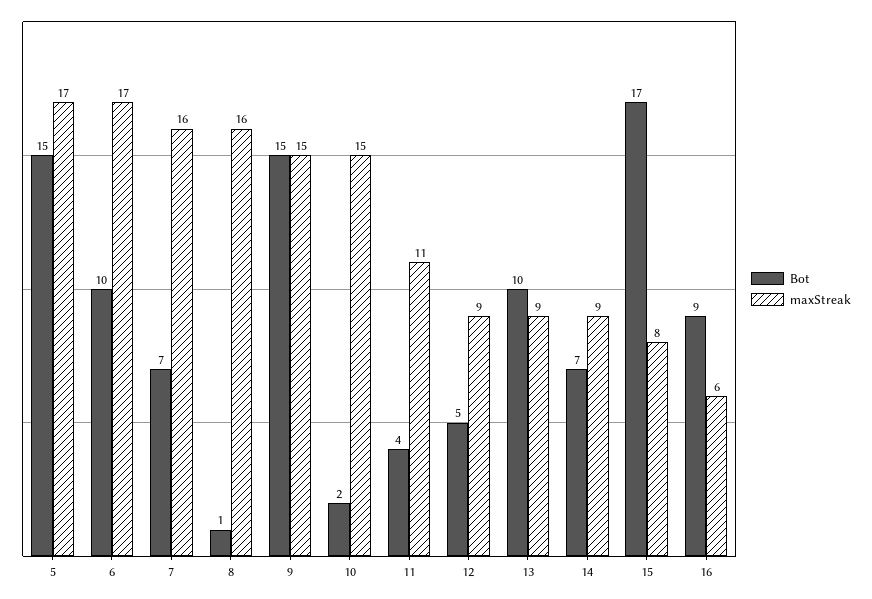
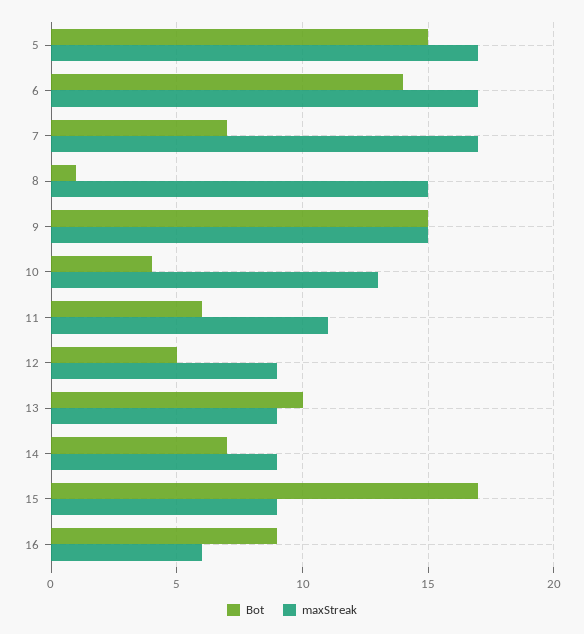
Bot, 6: 10 -> 14
maxStreak, 7: 16 -> 17
maxStreak, 8: 16 -> 15
Bot, 10: 2 -> 4
maxStreak, 10: 15 -> 13
Bot, 11: 4 -> 6
maxStreak, 15: 8 -> 9

